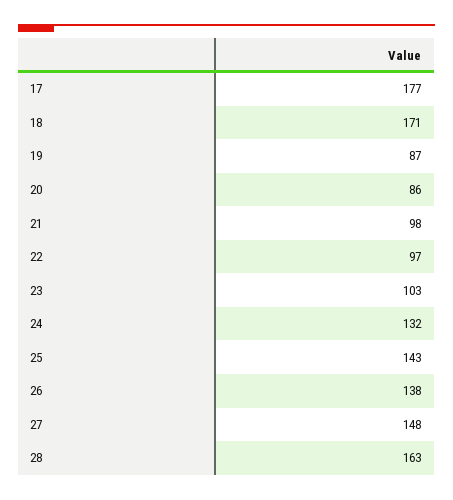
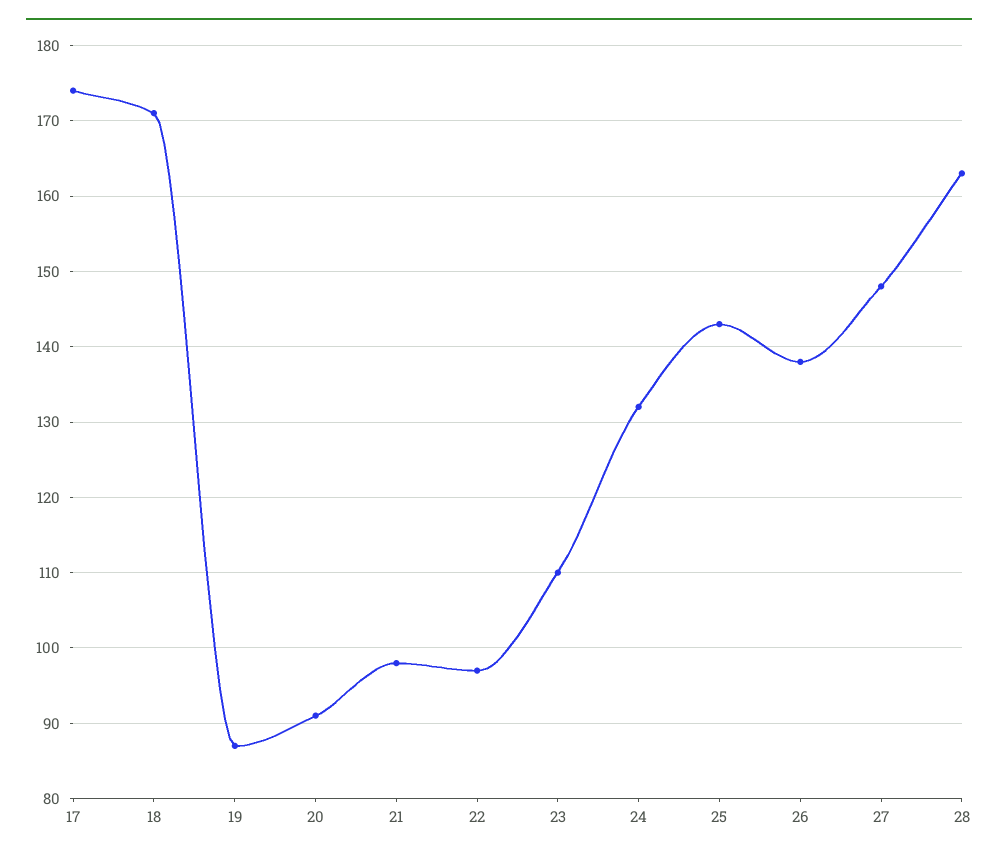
17: 177 -> 174
20: 86 -> 91
23: 103 -> 110

